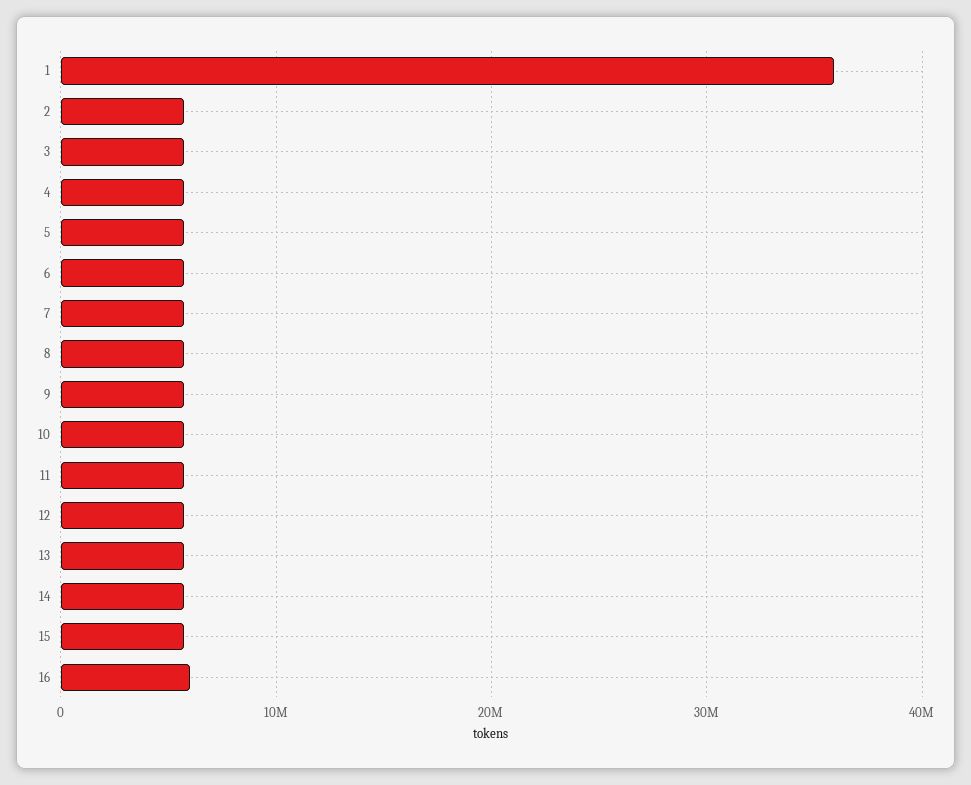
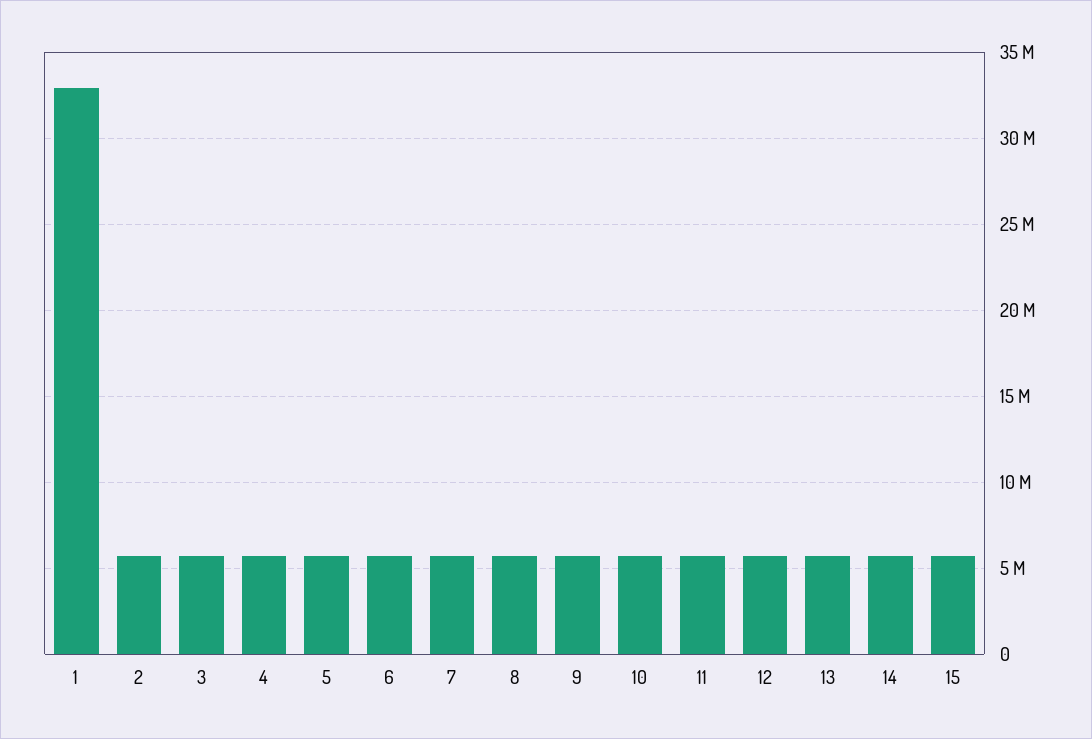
1: 36000000 -> 33000000
16: 6000000 -> none

